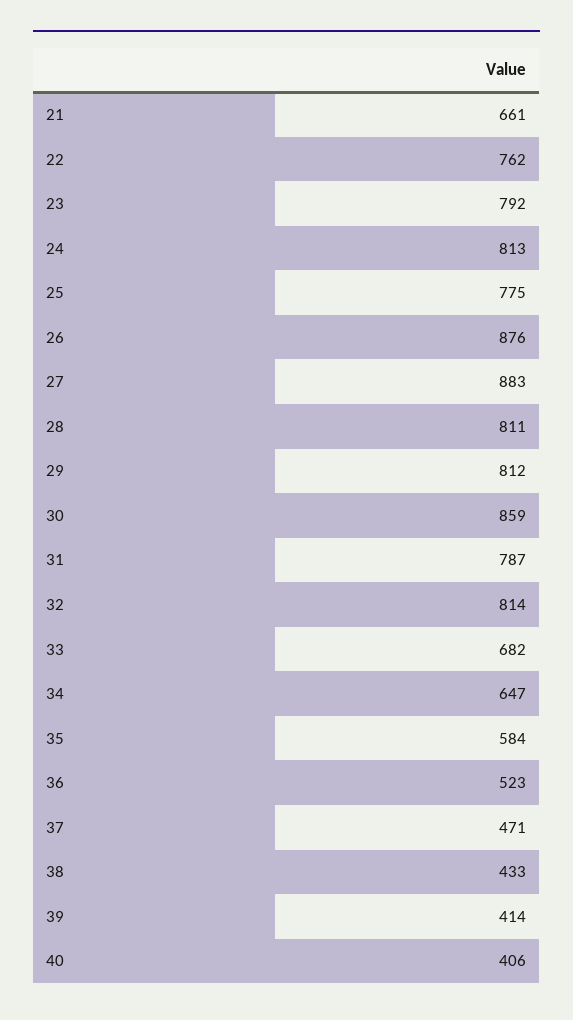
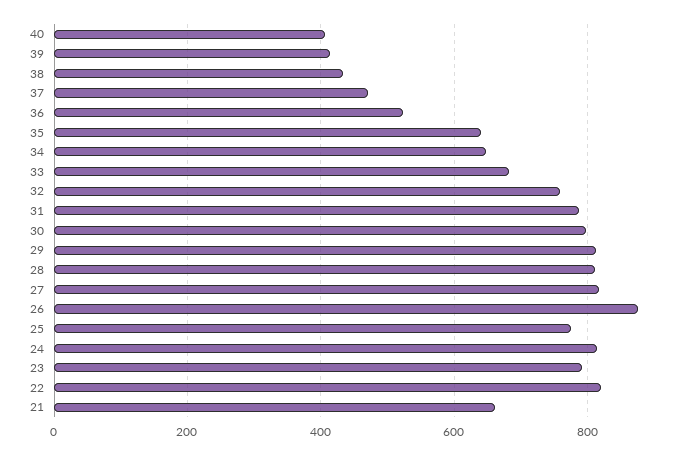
22: 762 -> 820
27: 883 -> 820
30: 859 -> 800
32: 814 -> 760
35: 584 -> 640

